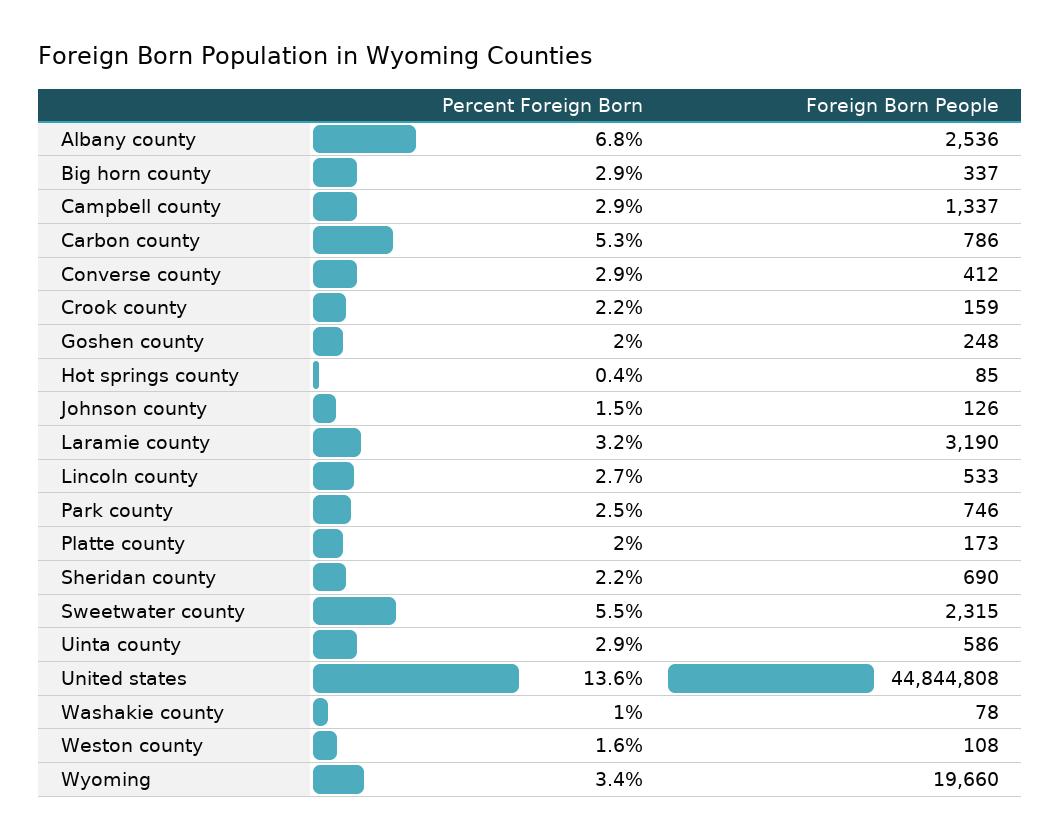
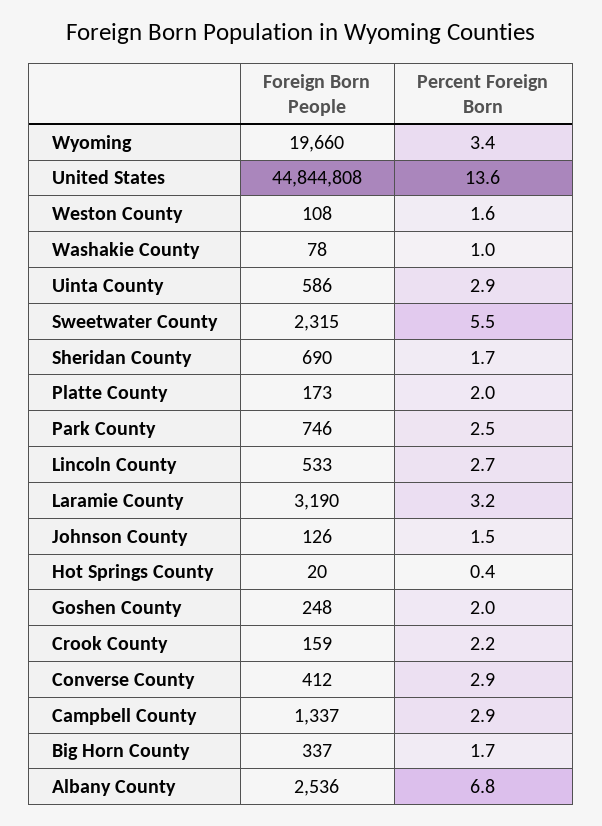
Percent Foreign Born, Big horn county: 2.9 -> 1.7
Percent Foreign Born, Carbon county: 5.3 -> none
Foreign Born People, Carbon county: 786 -> none
Foreign Born People, Hot springs county: 85 -> 20
Percent Foreign Born, Sheridan county: 2.2 -> 1.7

